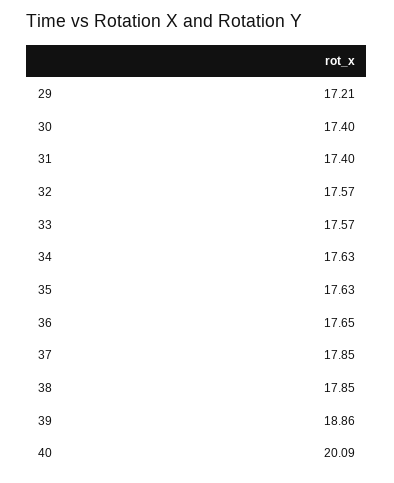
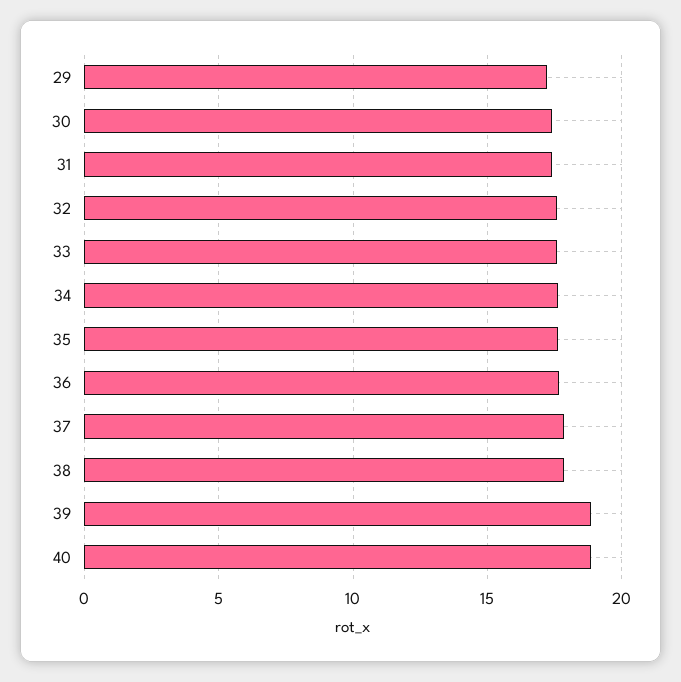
40: 20.09 -> 19

